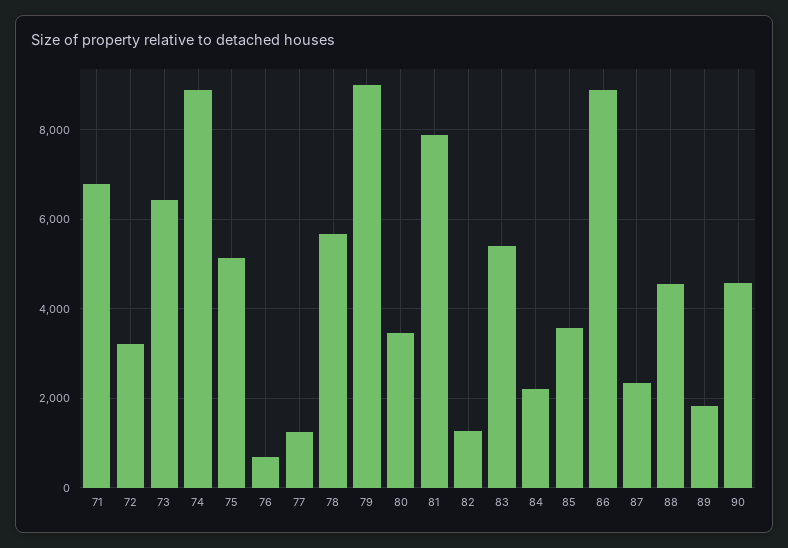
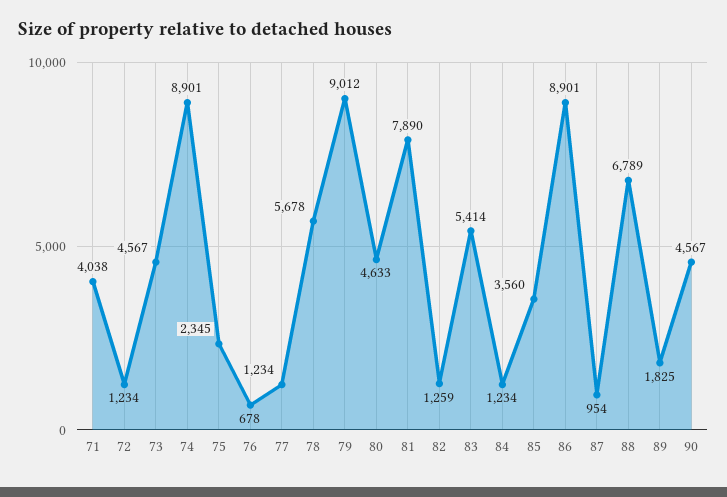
71: 6800 -> 4038
72: 3200 -> 1234
73: 6400 -> 4567
75: 5200 -> 2345
80: 3400 -> 4633
84: 2200 -> 1234
87: 2400 -> 954
88: 4600 -> 6789

